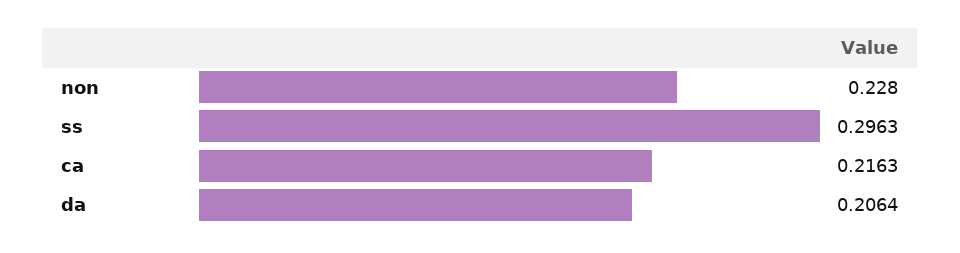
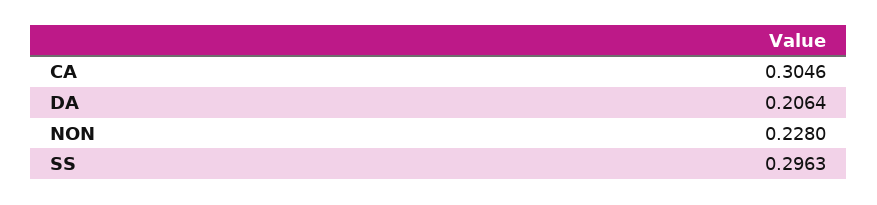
ca: 0.2163 -> 0.3046

